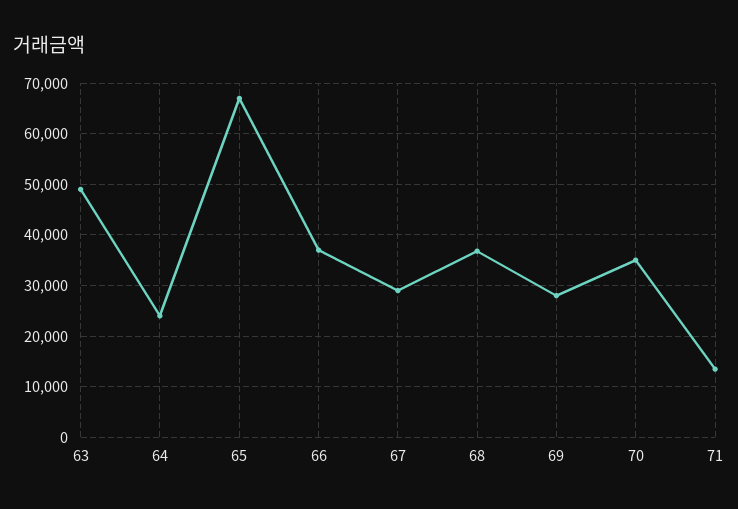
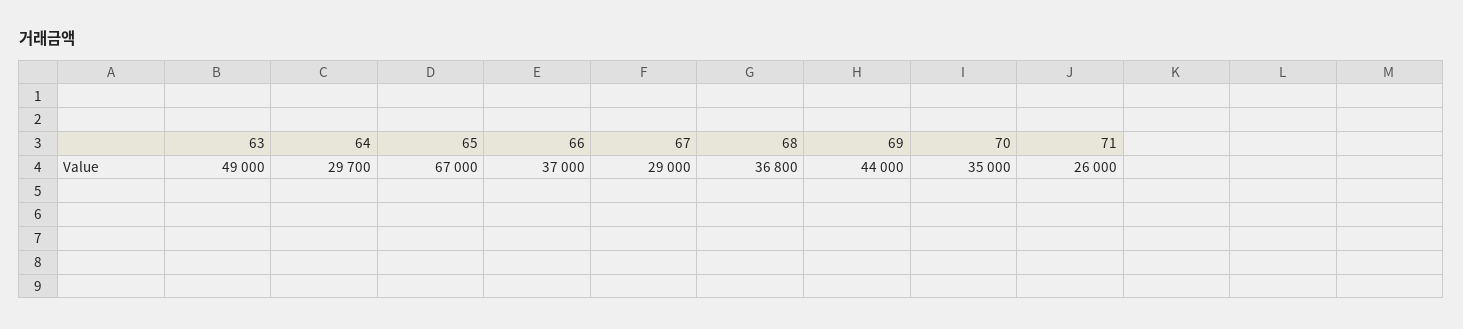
64: 24000 -> 29700
69: 28000 -> 44000
71: 14000 -> 26000

